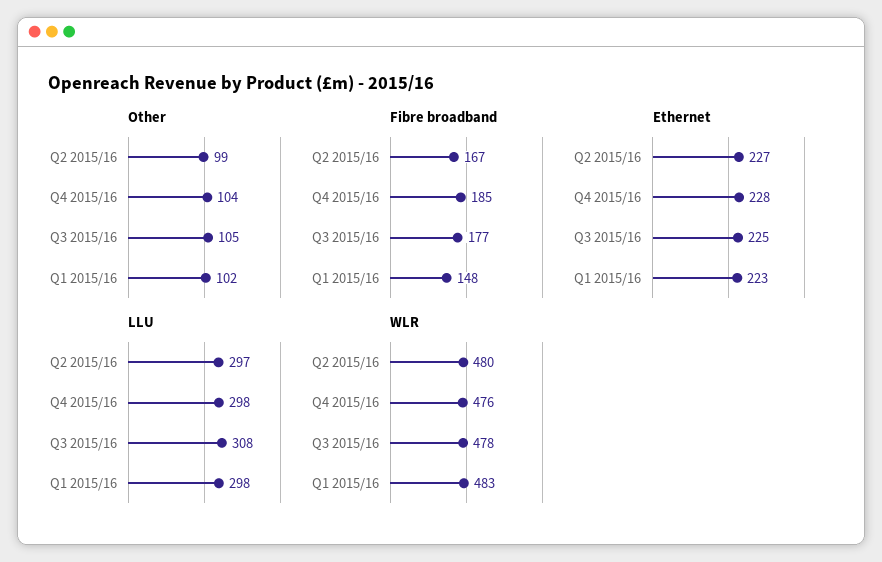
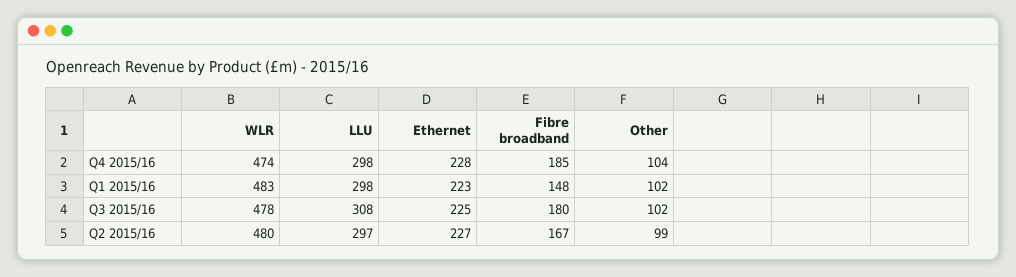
Other, Q3 2015/16: 105 -> 102
Fibre broadband, Q3 2015/16: 177 -> 180
WLR, Q4 2015/16: 476 -> 474

